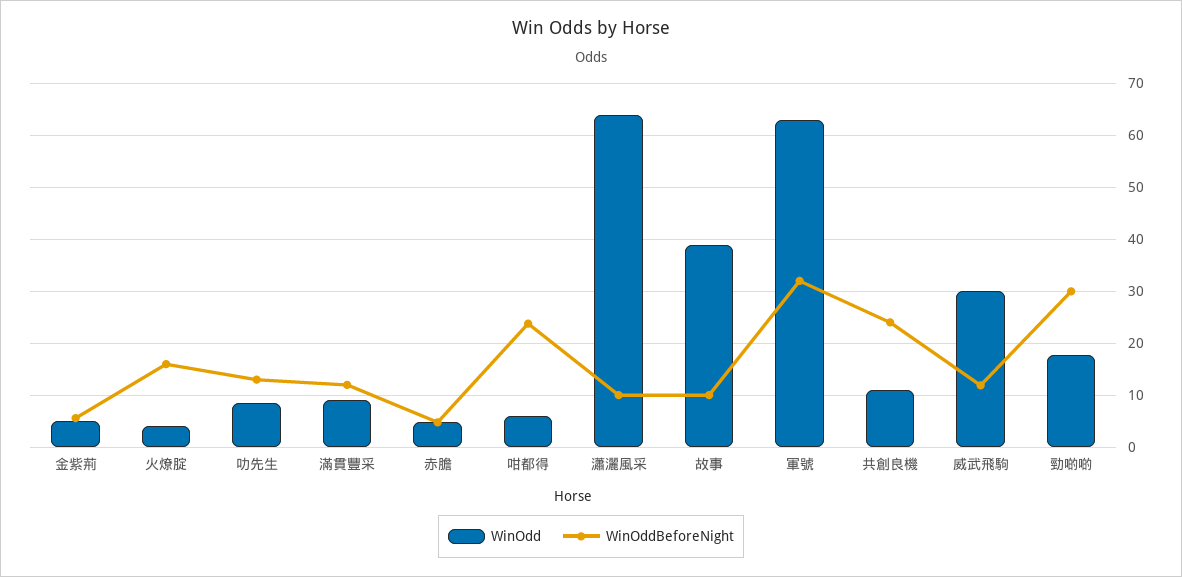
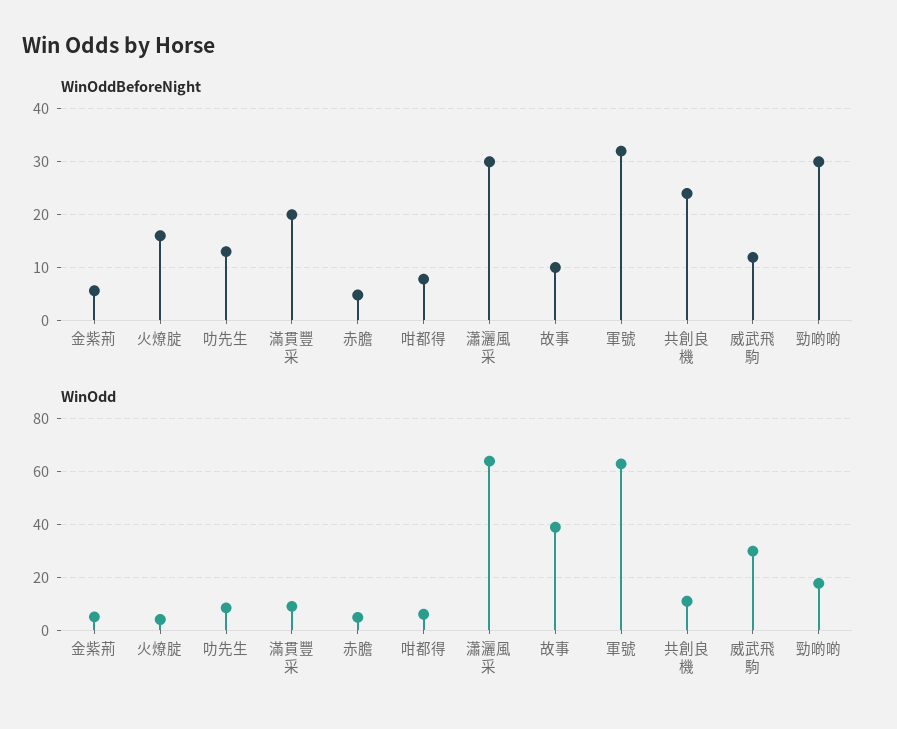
WinOddBeforeNight, 滿貫豐采: 12 -> 20
WinOddBeforeNight, 咁都得: 24 -> 8
WinOddBeforeNight, 瀟灑風采: 10 -> 30

